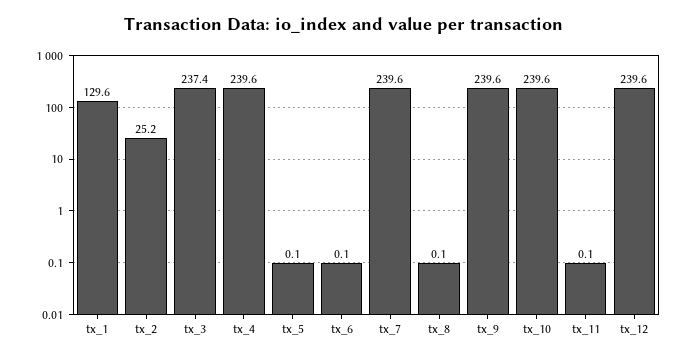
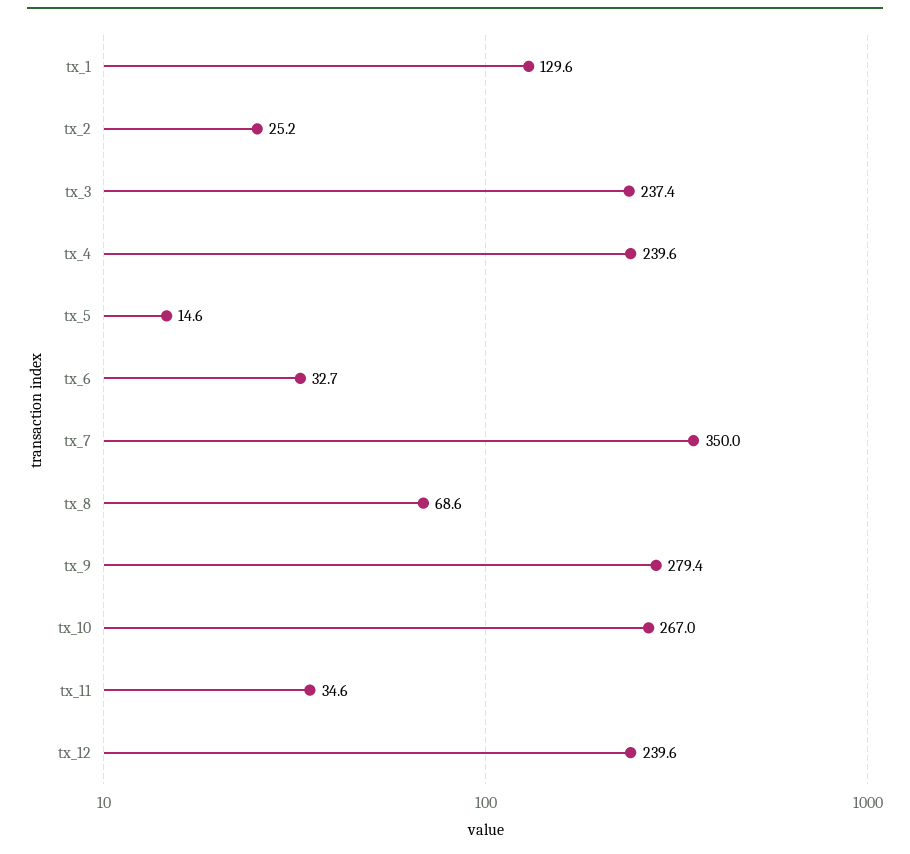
tx_5: 0.1 -> 14.6
tx_6: 0.1 -> 32.7
tx_7: 239.6 -> 350
tx_8: 0.1 -> 68.6
tx_9: 239.6 -> 279.4
tx_10: 239.6 -> 267
tx_11: 0.1 -> 34.6

